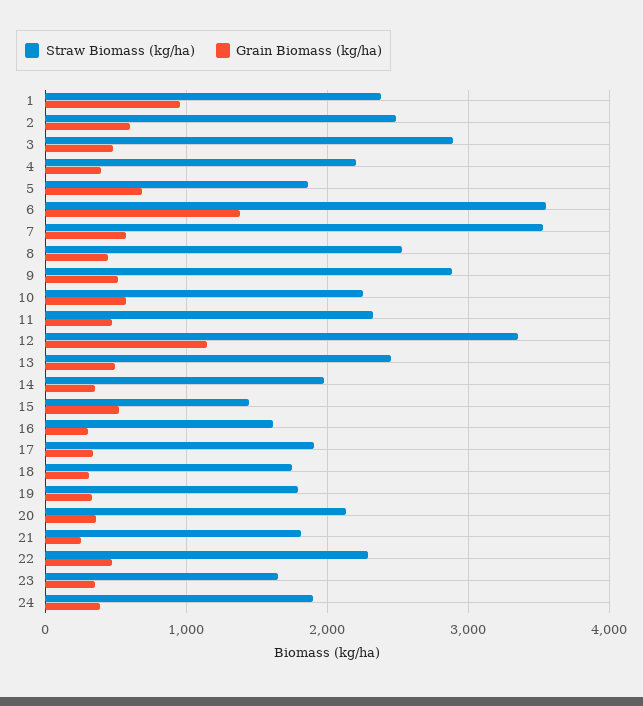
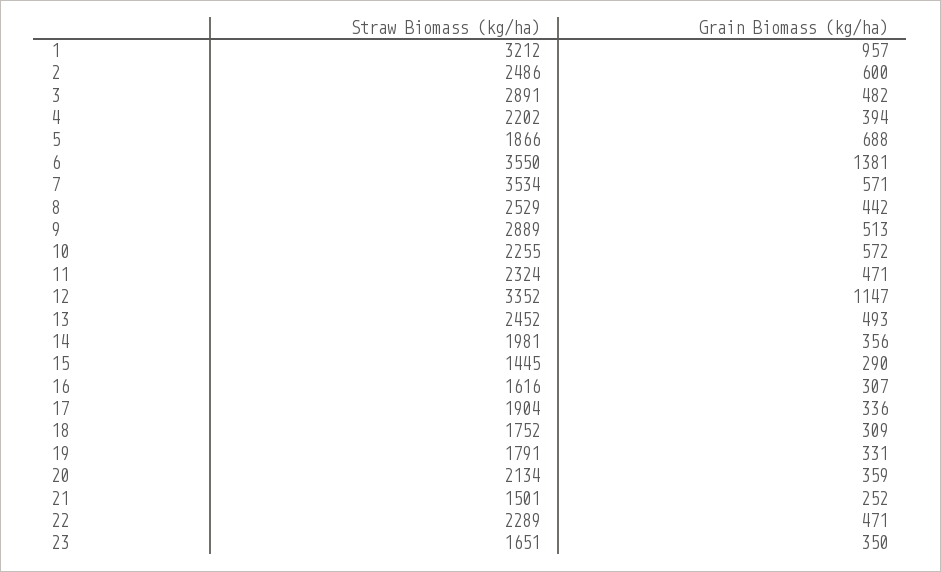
Straw Biomass (kg/ha), 1: 2400 -> 3212
Grain Biomass (kg/ha), 15: 500 -> 290
Straw Biomass (kg/ha), 21: 1800 -> 1501
Straw Biomass (kg/ha), 24: 1900 -> none
Grain Biomass (kg/ha), 24: 400 -> none

